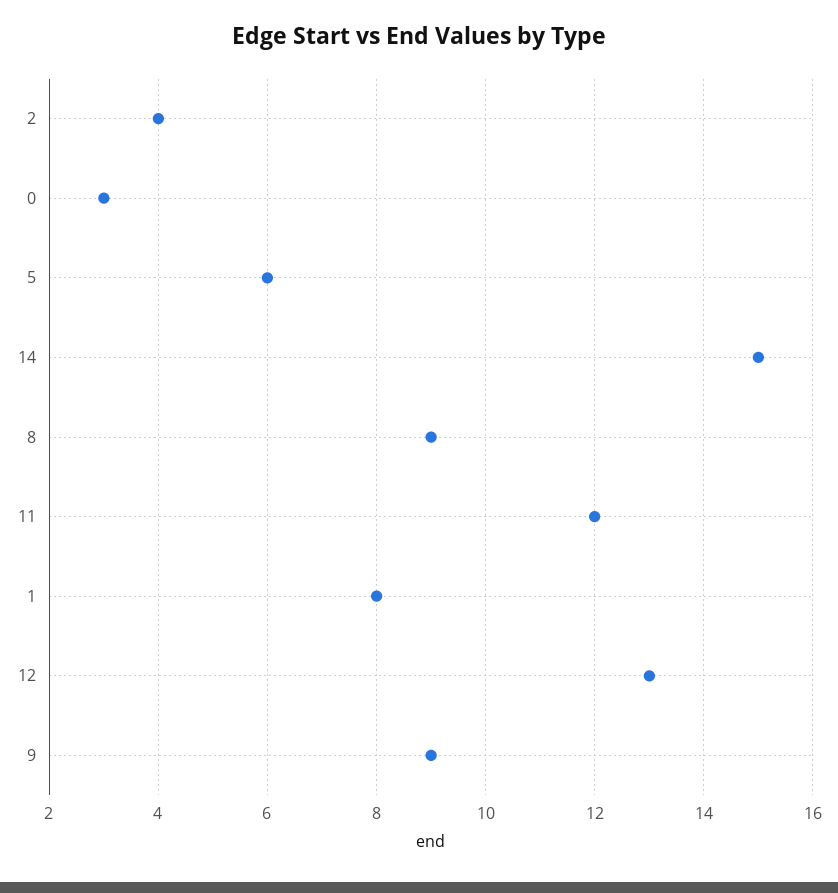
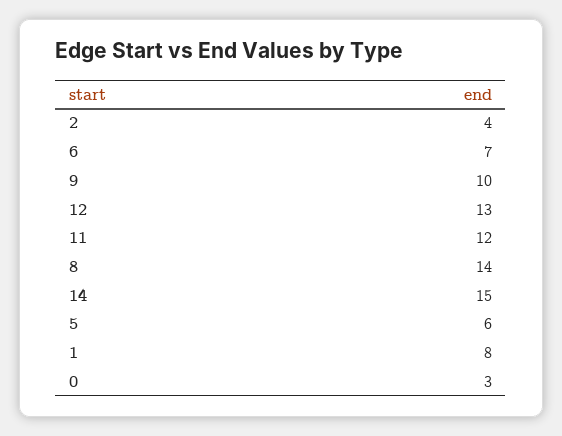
8: 9 -> 14
9: 9 -> 10
6: none -> 7

